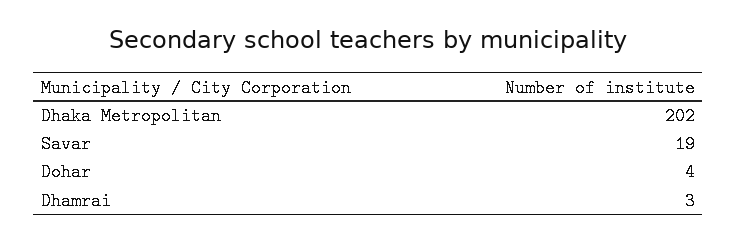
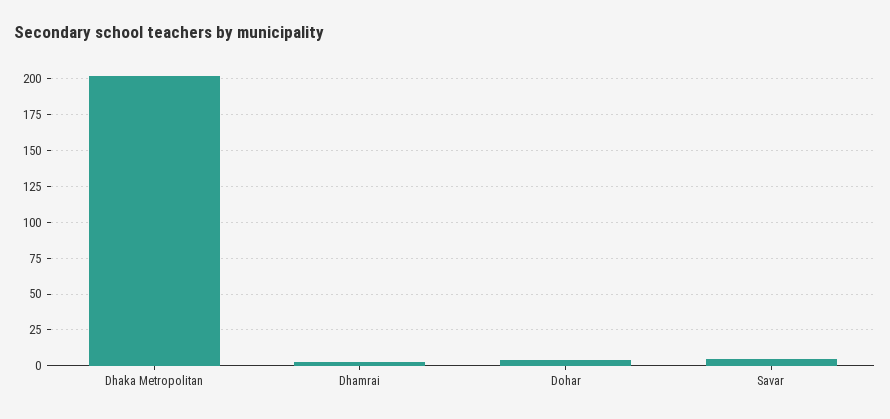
Savar: 19 -> 5

